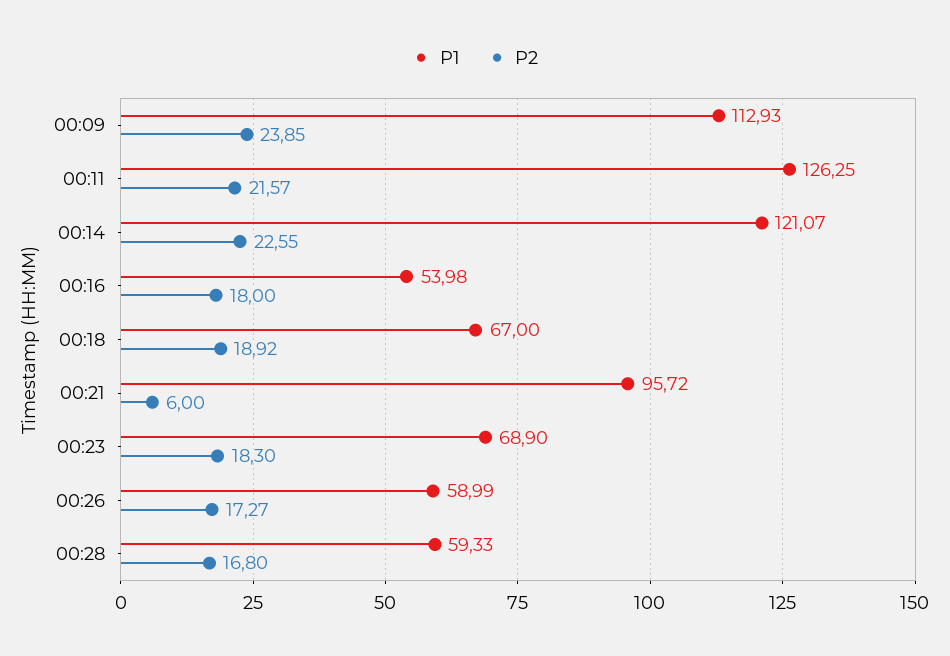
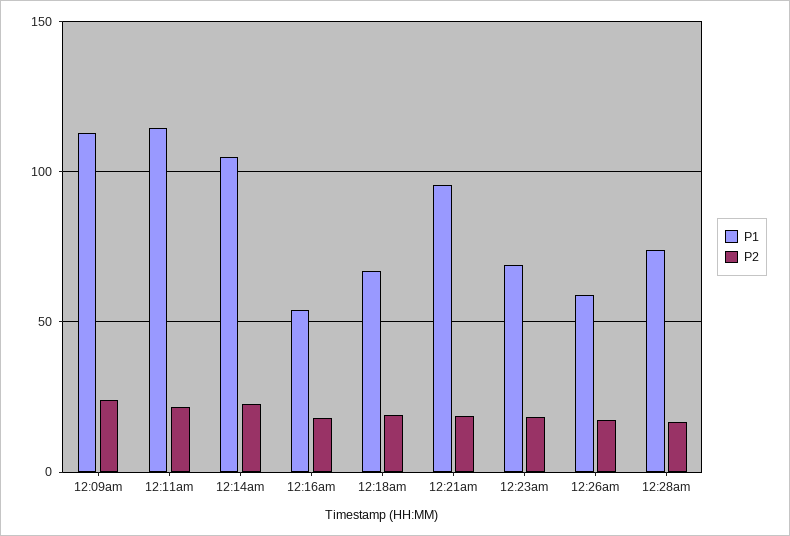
P1, 00:11: 126.25 -> 115
P1, 00:14: 121.07 -> 105
P2, 00:21: 6 -> 20
P1, 00:28: 59.33 -> 75

